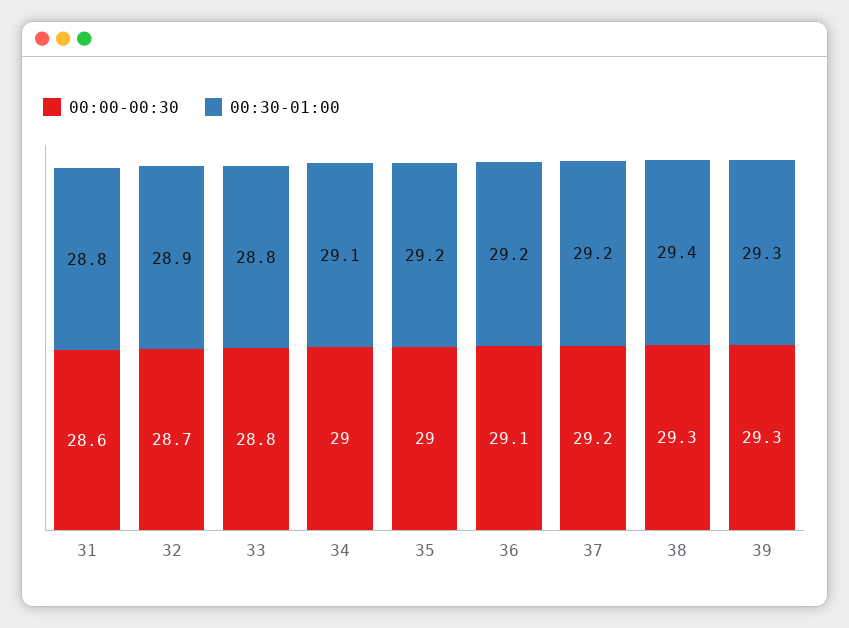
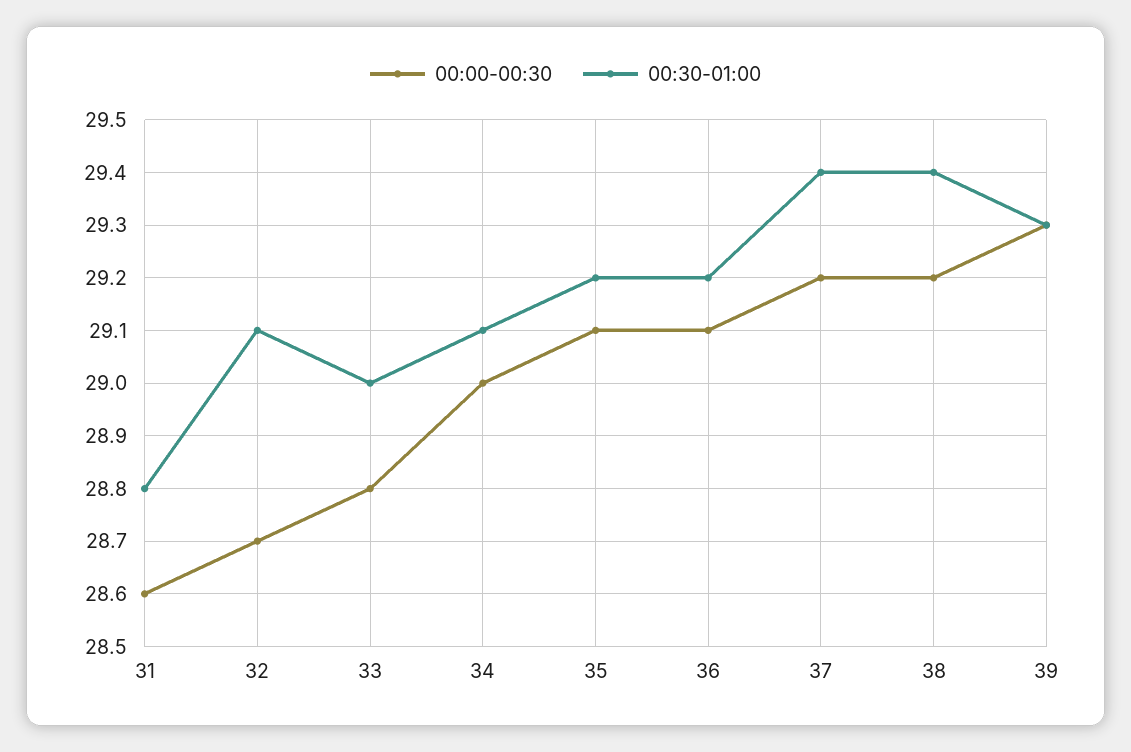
00:30-01:00, 32: 28.9 -> 29.1
00:30-01:00, 33: 28.8 -> 29
00:00-00:30, 35: 29 -> 29.1
00:30-01:00, 37: 29.2 -> 29.4
00:00-00:30, 38: 29.3 -> 29.2

